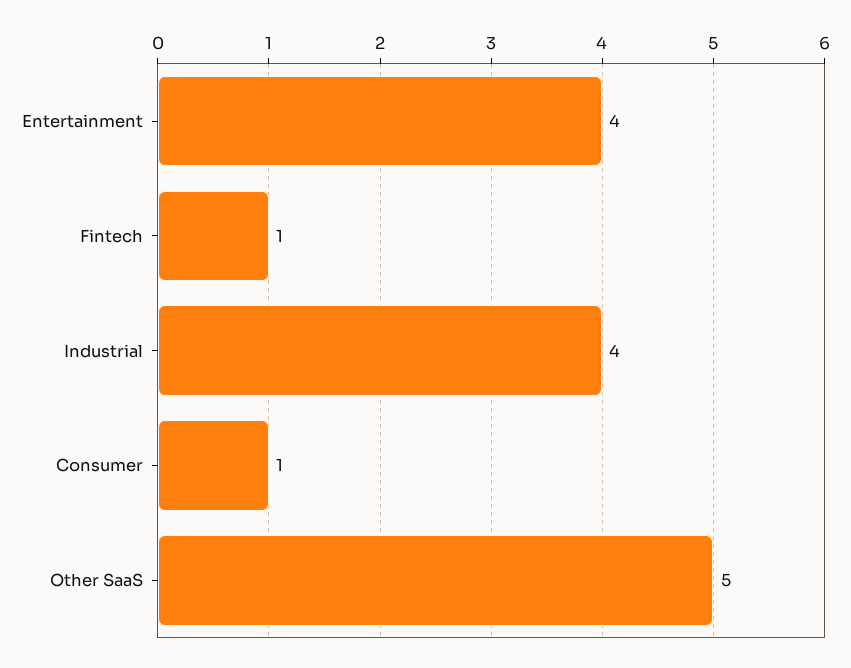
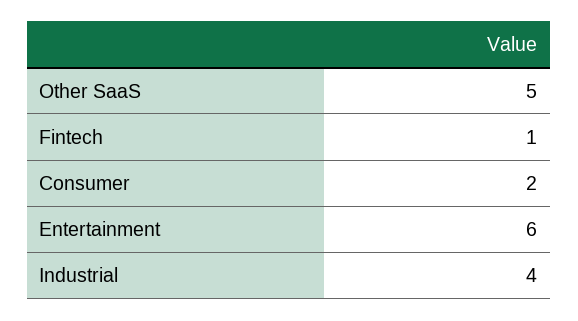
Entertainment: 4 -> 6
Consumer: 1 -> 2

